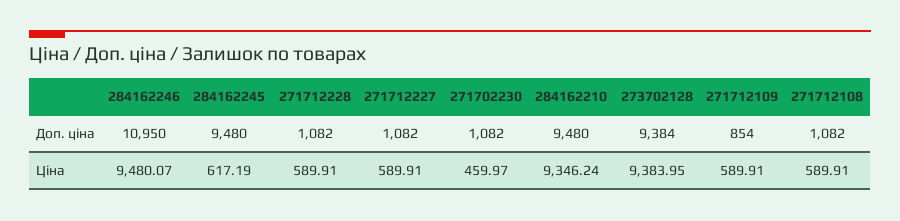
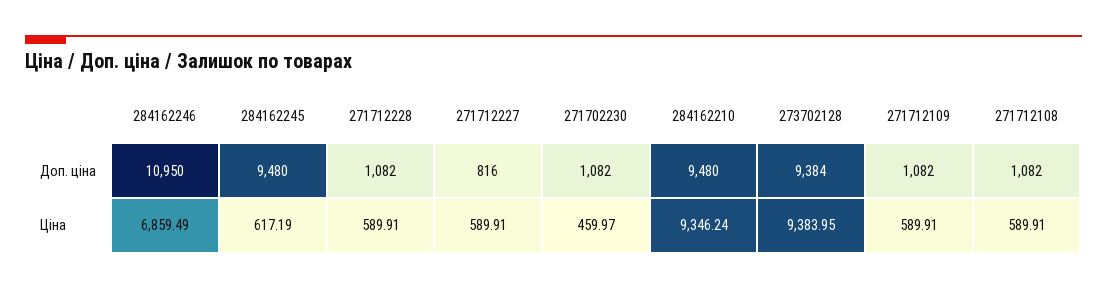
271712227, Доп. ціна: 1082 -> 816
271712109, Доп. ціна: 854 -> 1082
284162246, Ціна: 9480.07 -> 6859.49

